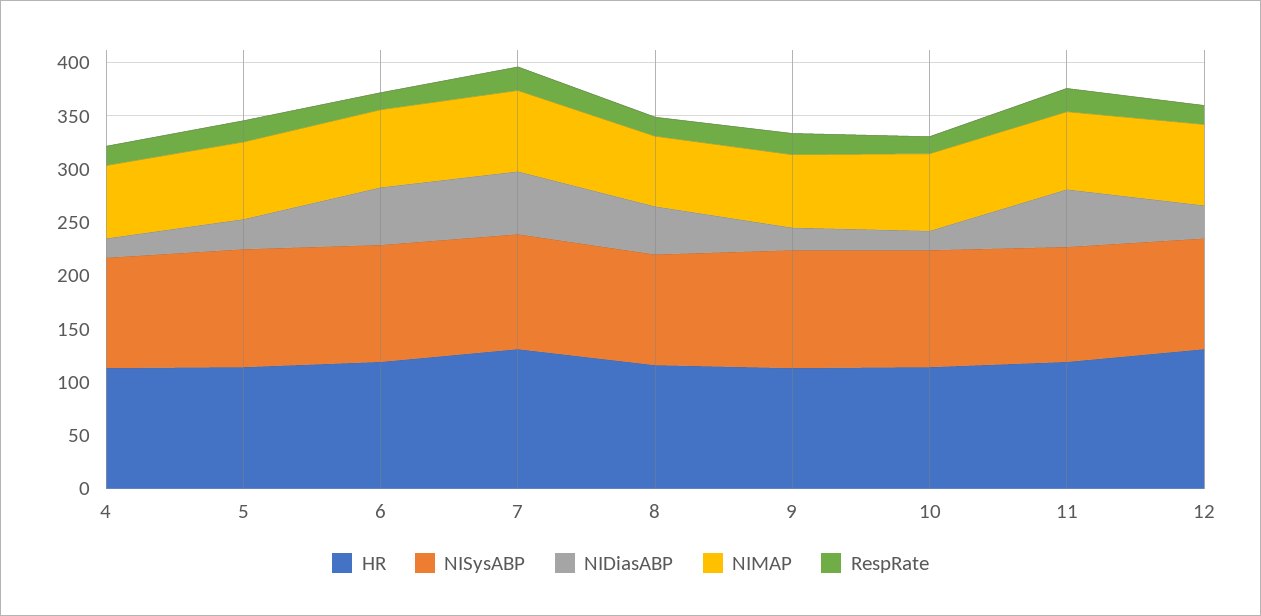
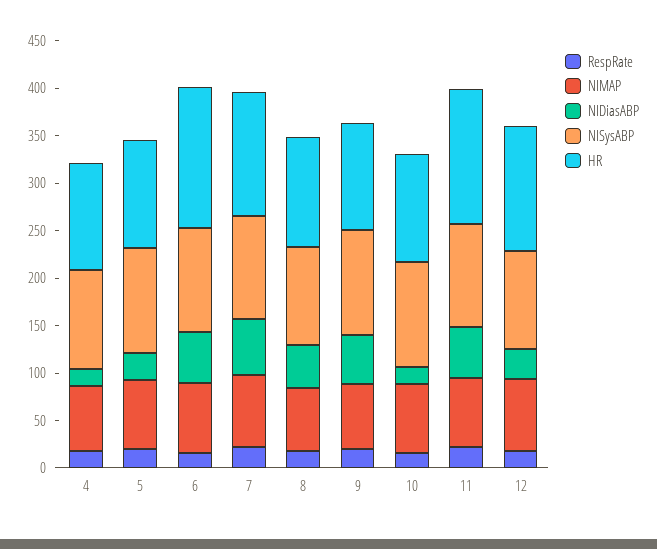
HR, 6: 120 -> 150
NIDiasABP, 9: 20 -> 50
HR, 11: 120 -> 140

